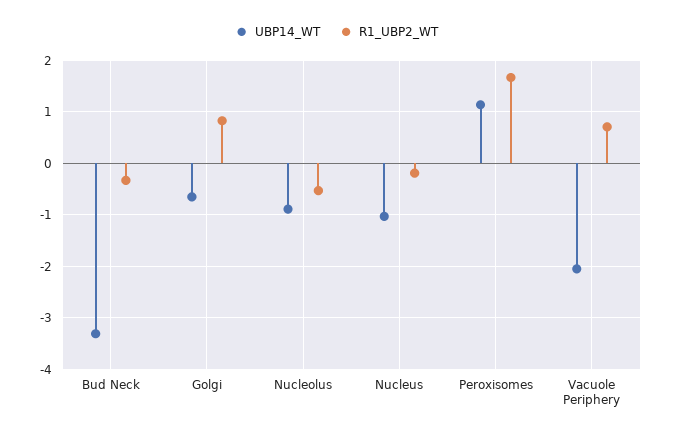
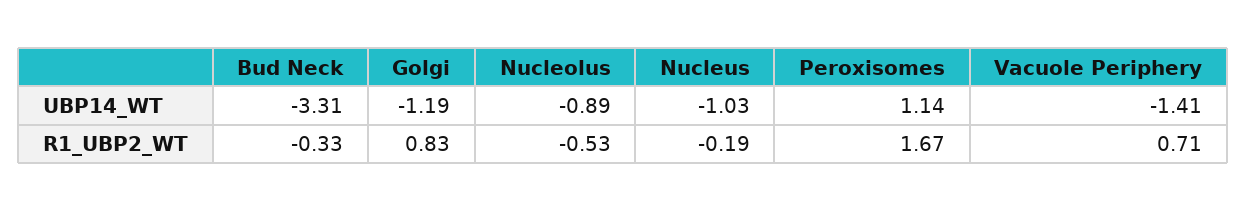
UBP14_WT, Golgi: -0.6 -> -1.19
UBP14_WT, Vacuole Periphery: -2 -> -1.41

